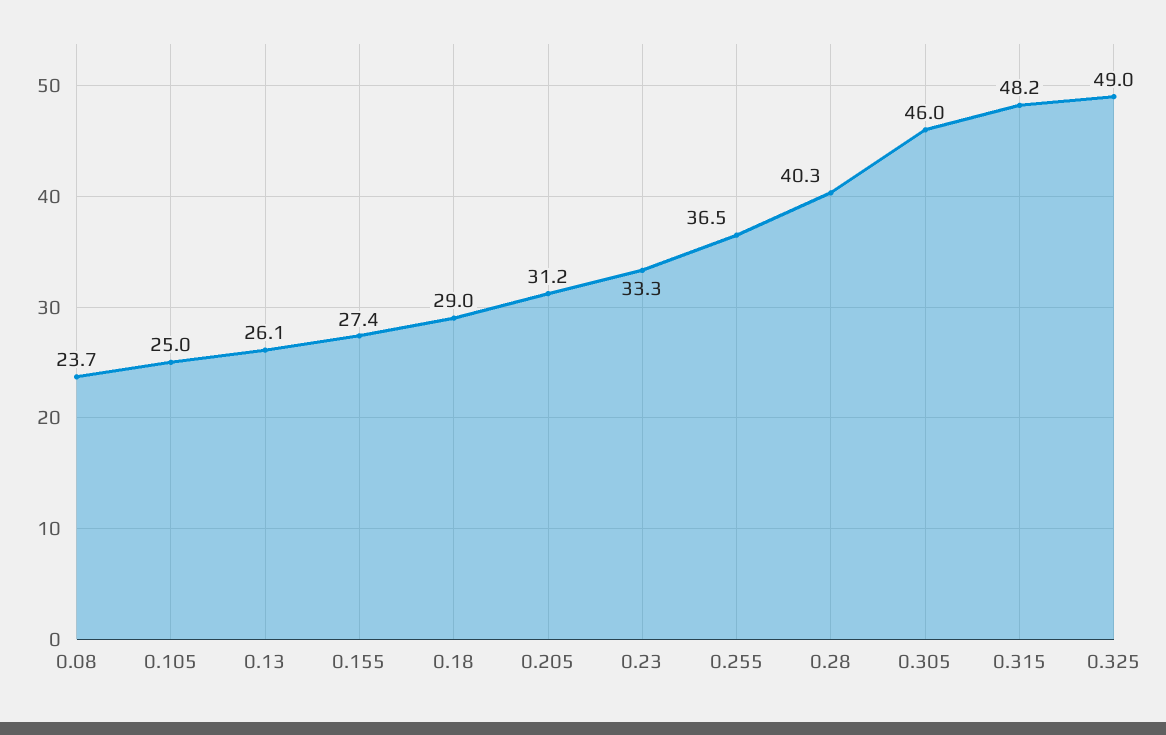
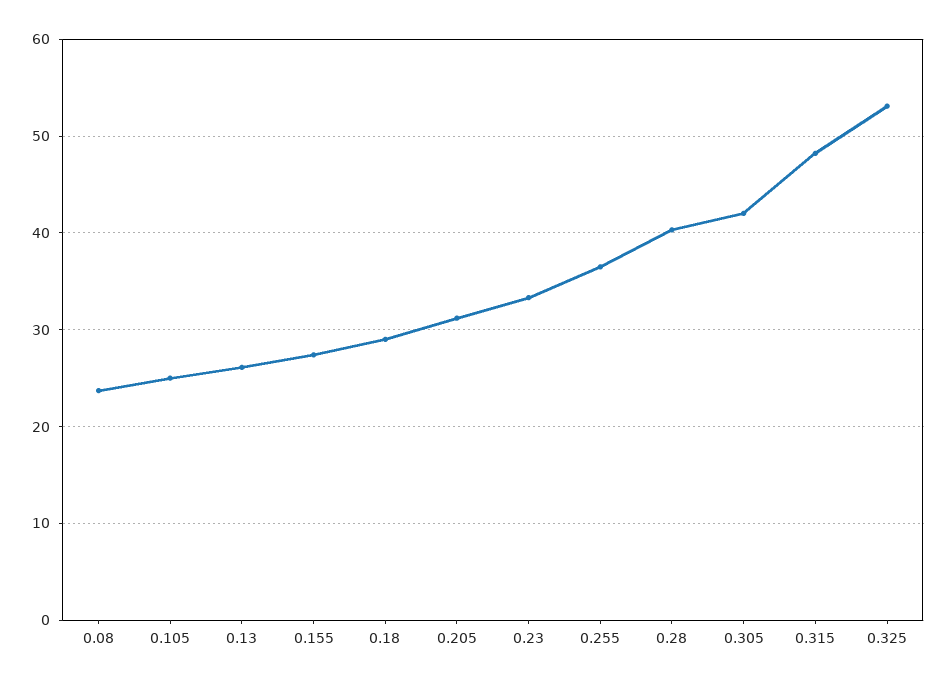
0.305: 46 -> 42
0.325: 49 -> 53

